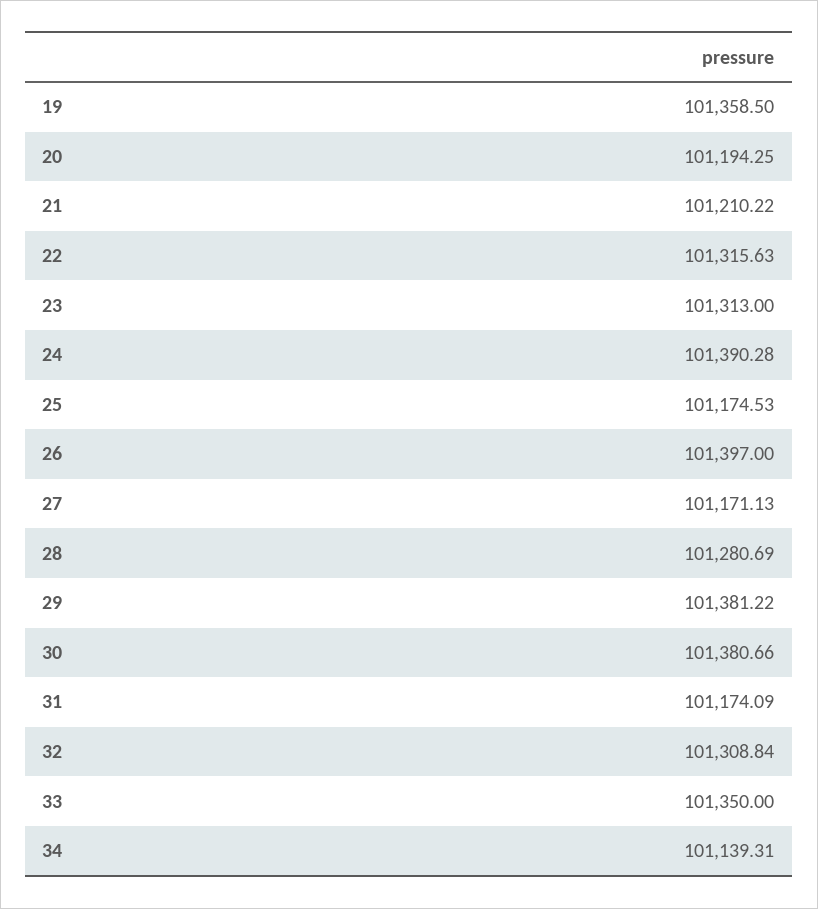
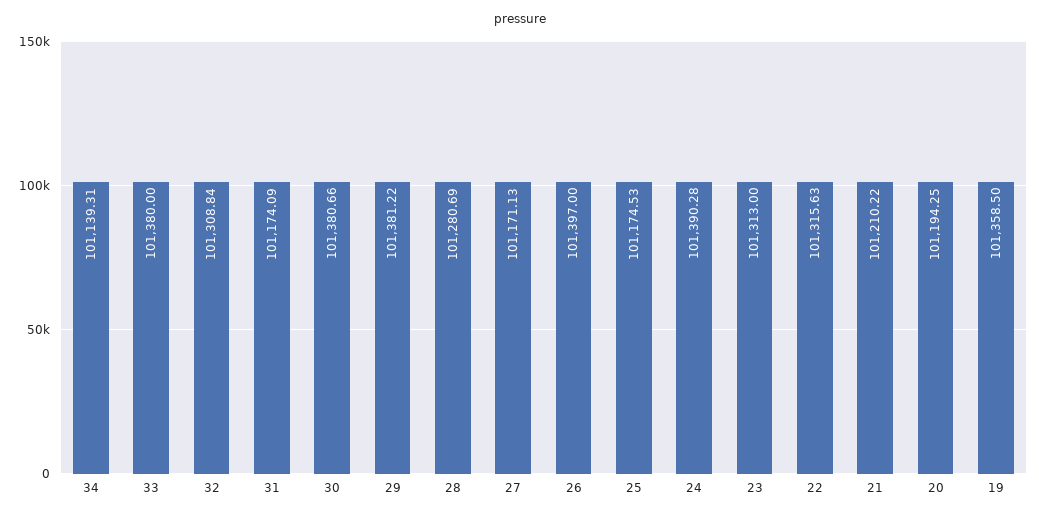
33: 101350 -> 101380

